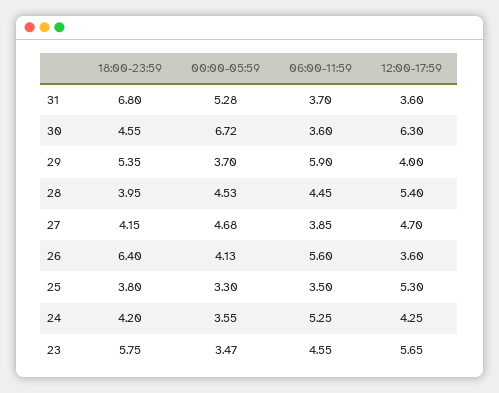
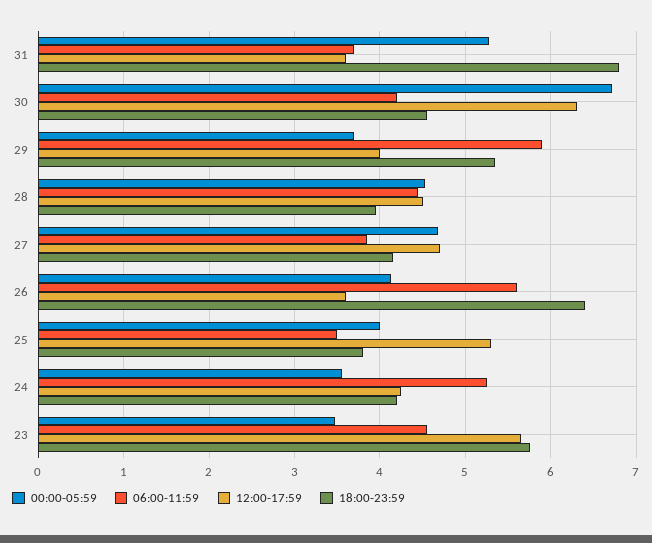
06:00-11:59, 30: 3.6 -> 4.2
12:00-17:59, 28: 5.4 -> 4.5
00:00-05:59, 25: 3.3 -> 4

